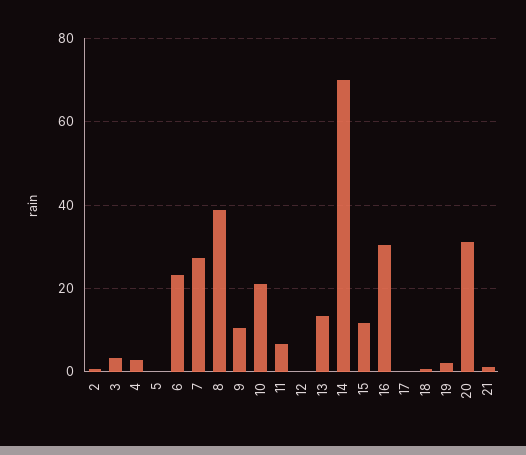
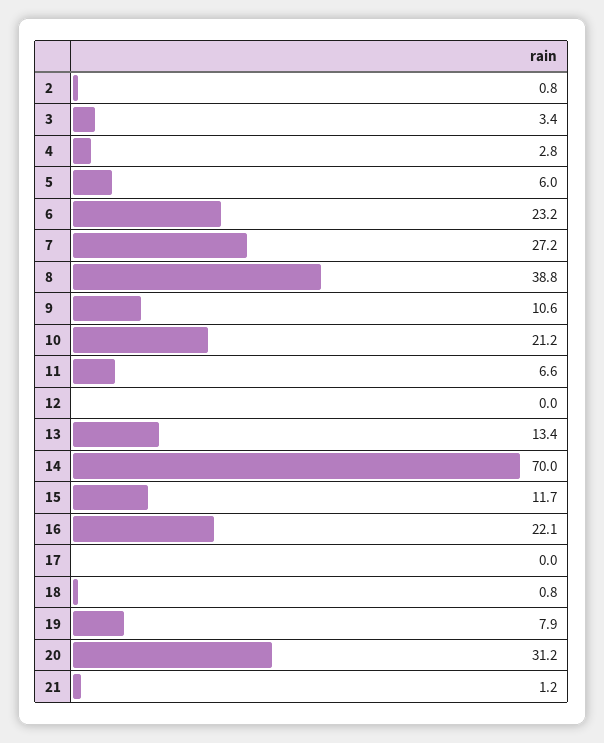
5: 0 -> 6
16: 30 -> 22.1
19: 2 -> 7.9

